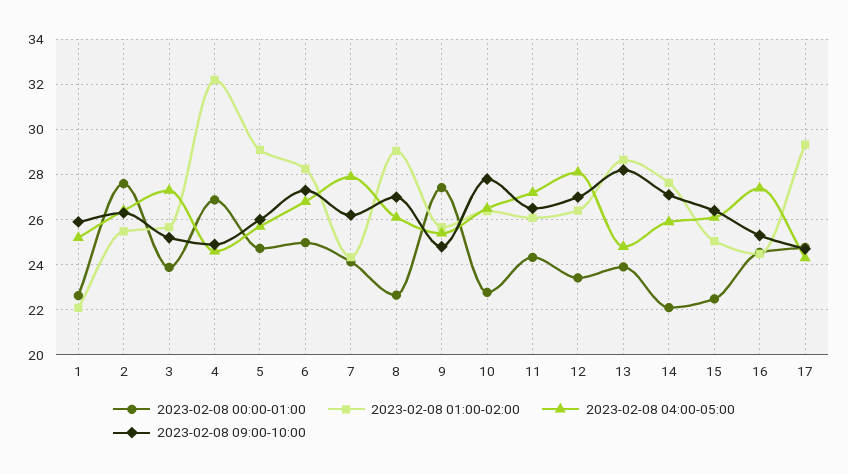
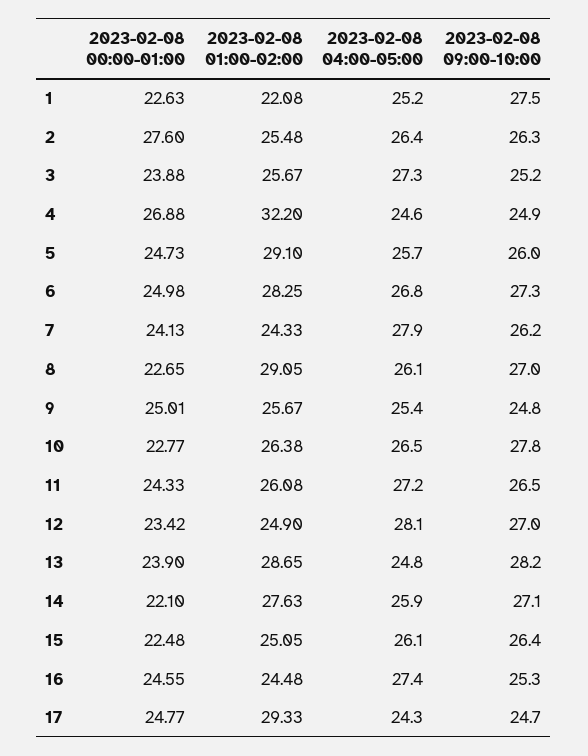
2023-02-08 09:00-10:00, 1: 26 -> 27.5
2023-02-08 00:00-01:00, 9: 27.5 -> 25.01
2023-02-08 01:00-02:00, 12: 26.5 -> 24.9

